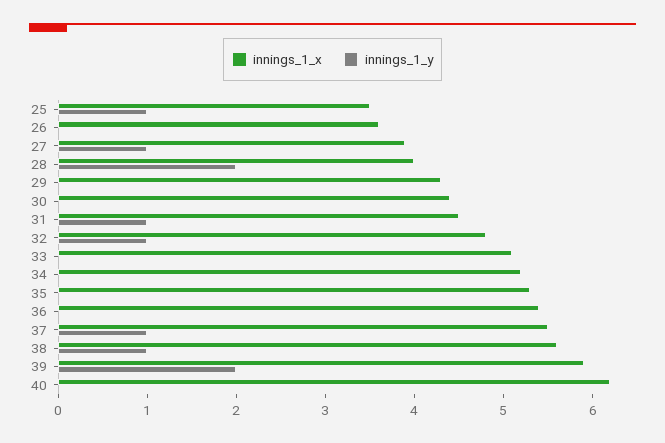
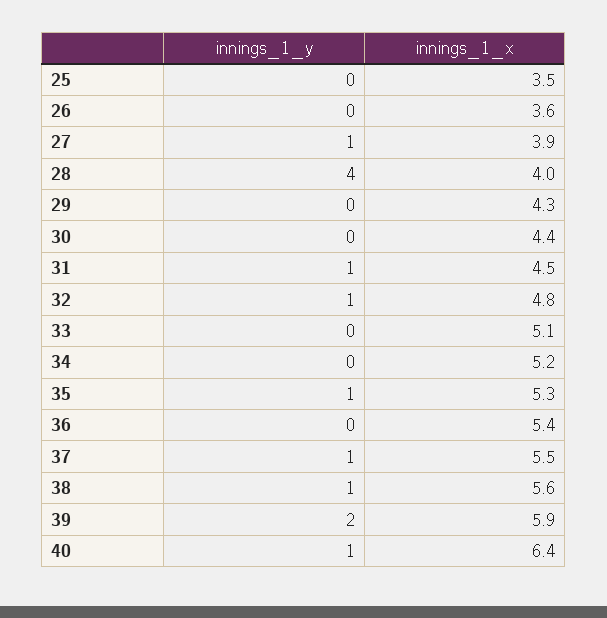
innings_1_y, 25: 1 -> 0
innings_1_y, 28: 2 -> 4
innings_1_y, 35: 0 -> 1
innings_1_x, 40: 6.2 -> 6.4
innings_1_y, 40: 0 -> 1

